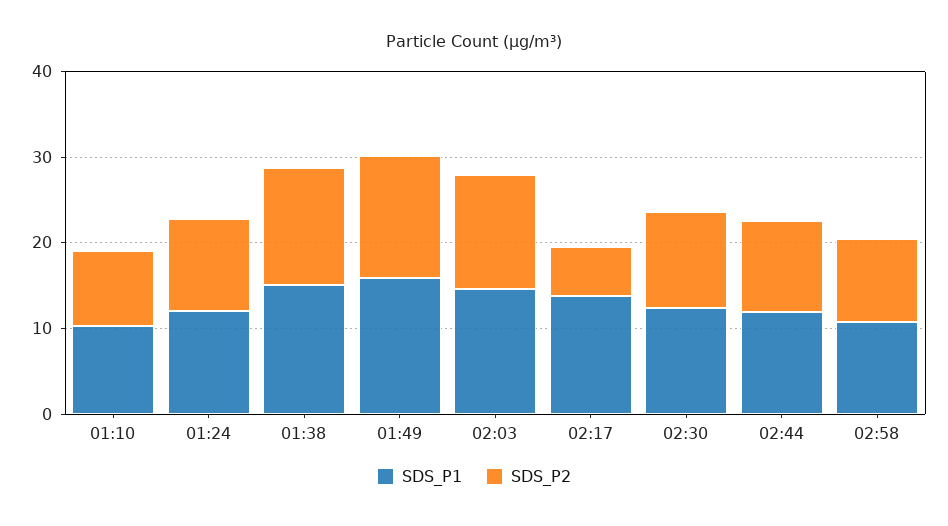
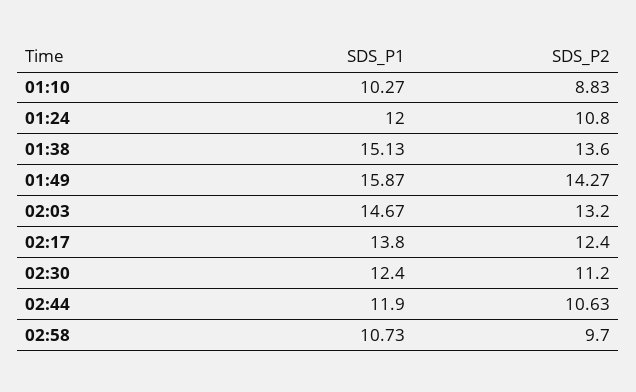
SDS_P2, 02:17: 6 -> 12.4

